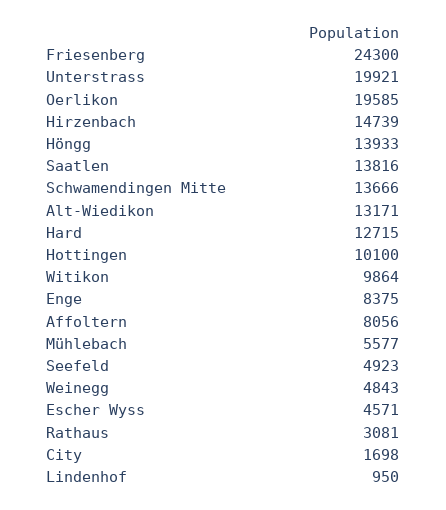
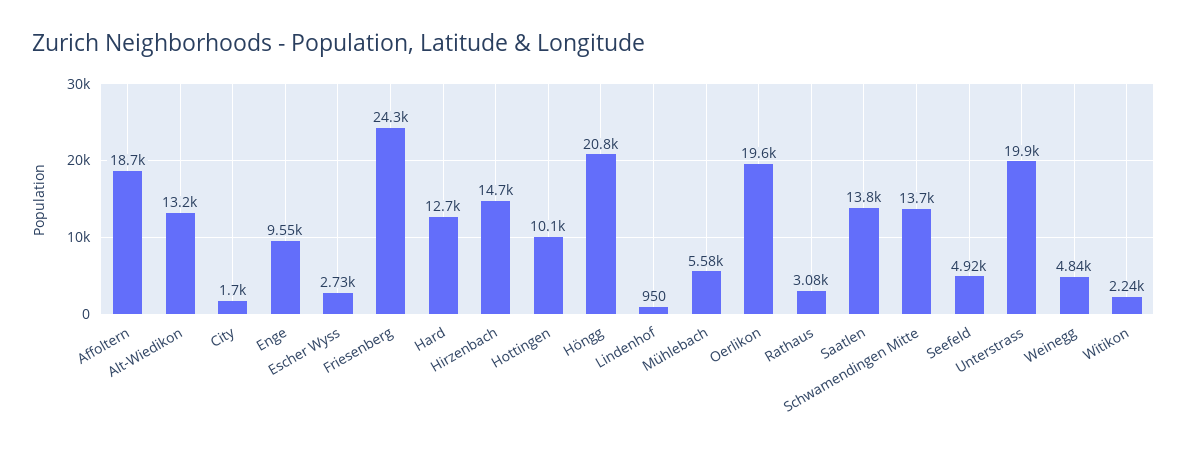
Höngg: 13933 -> 20800
Witikon: 9864 -> 2240
Enge: 8375 -> 9550
Affoltern: 8056 -> 18700
Escher Wyss: 4571 -> 2730

